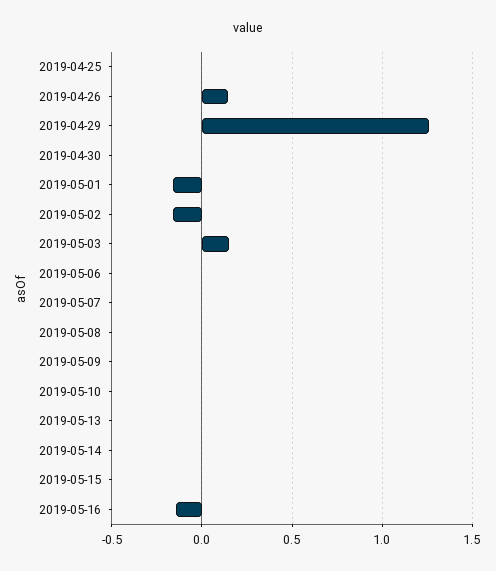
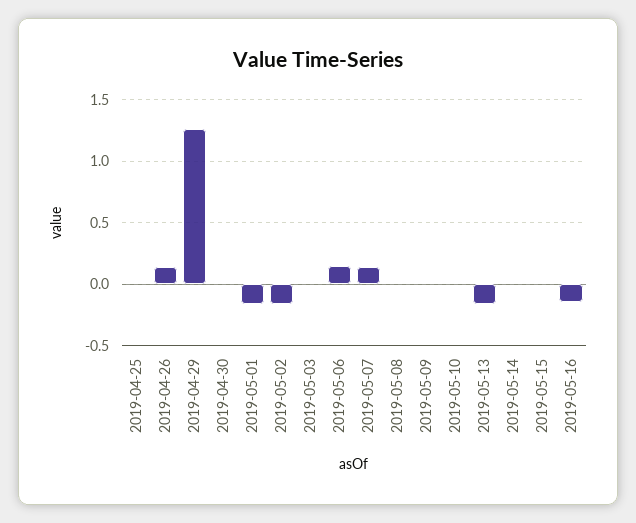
2019-05-03: 0.15 -> 0
2019-05-06: 0 -> 0.15
2019-05-07: 0 -> 0.15
2019-05-13: 0 -> -0.15

